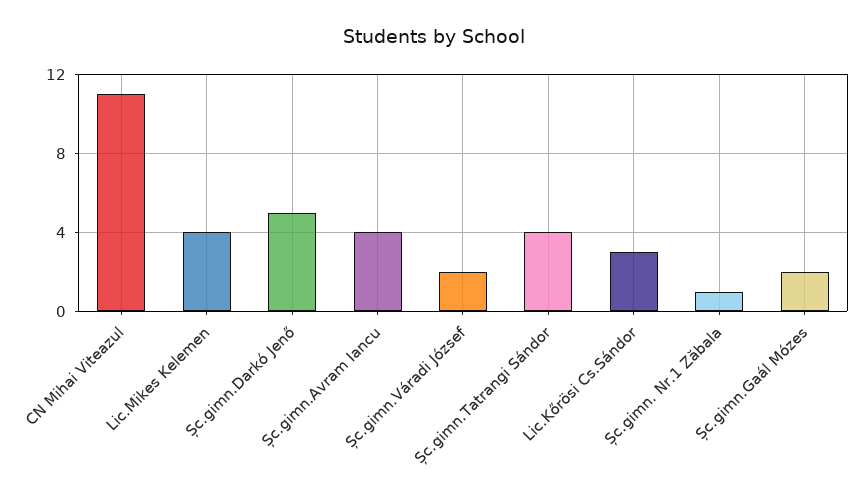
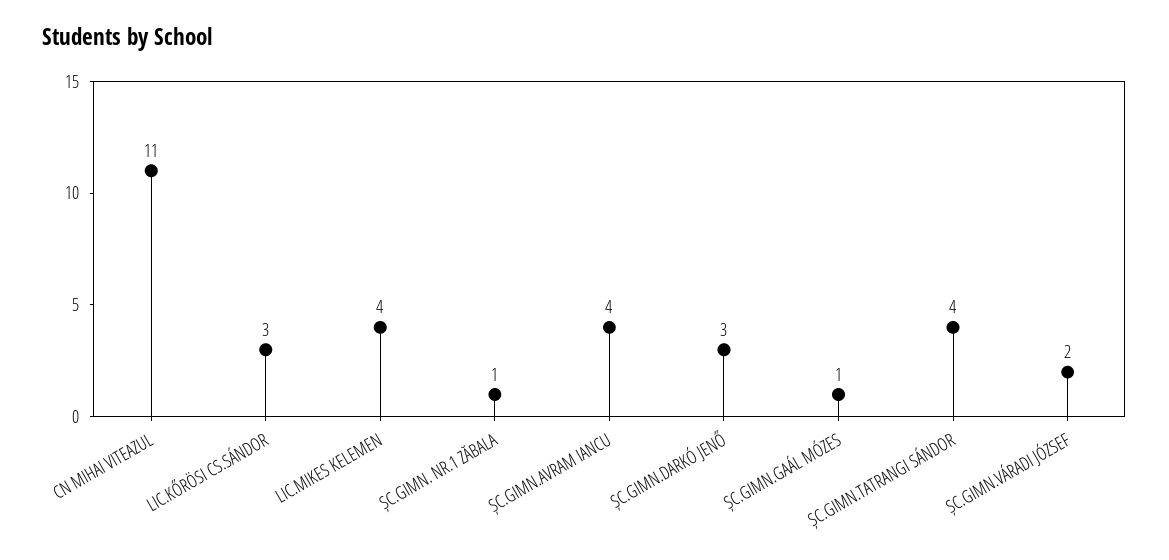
Șc.gimn.Darkó Jenő: 5 -> 3
Șc.gimn.Gaál Mózes: 2 -> 1

